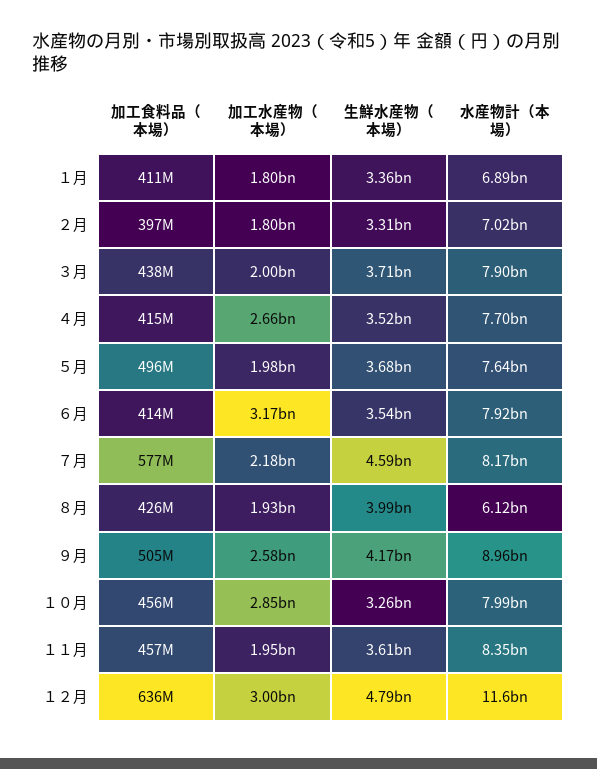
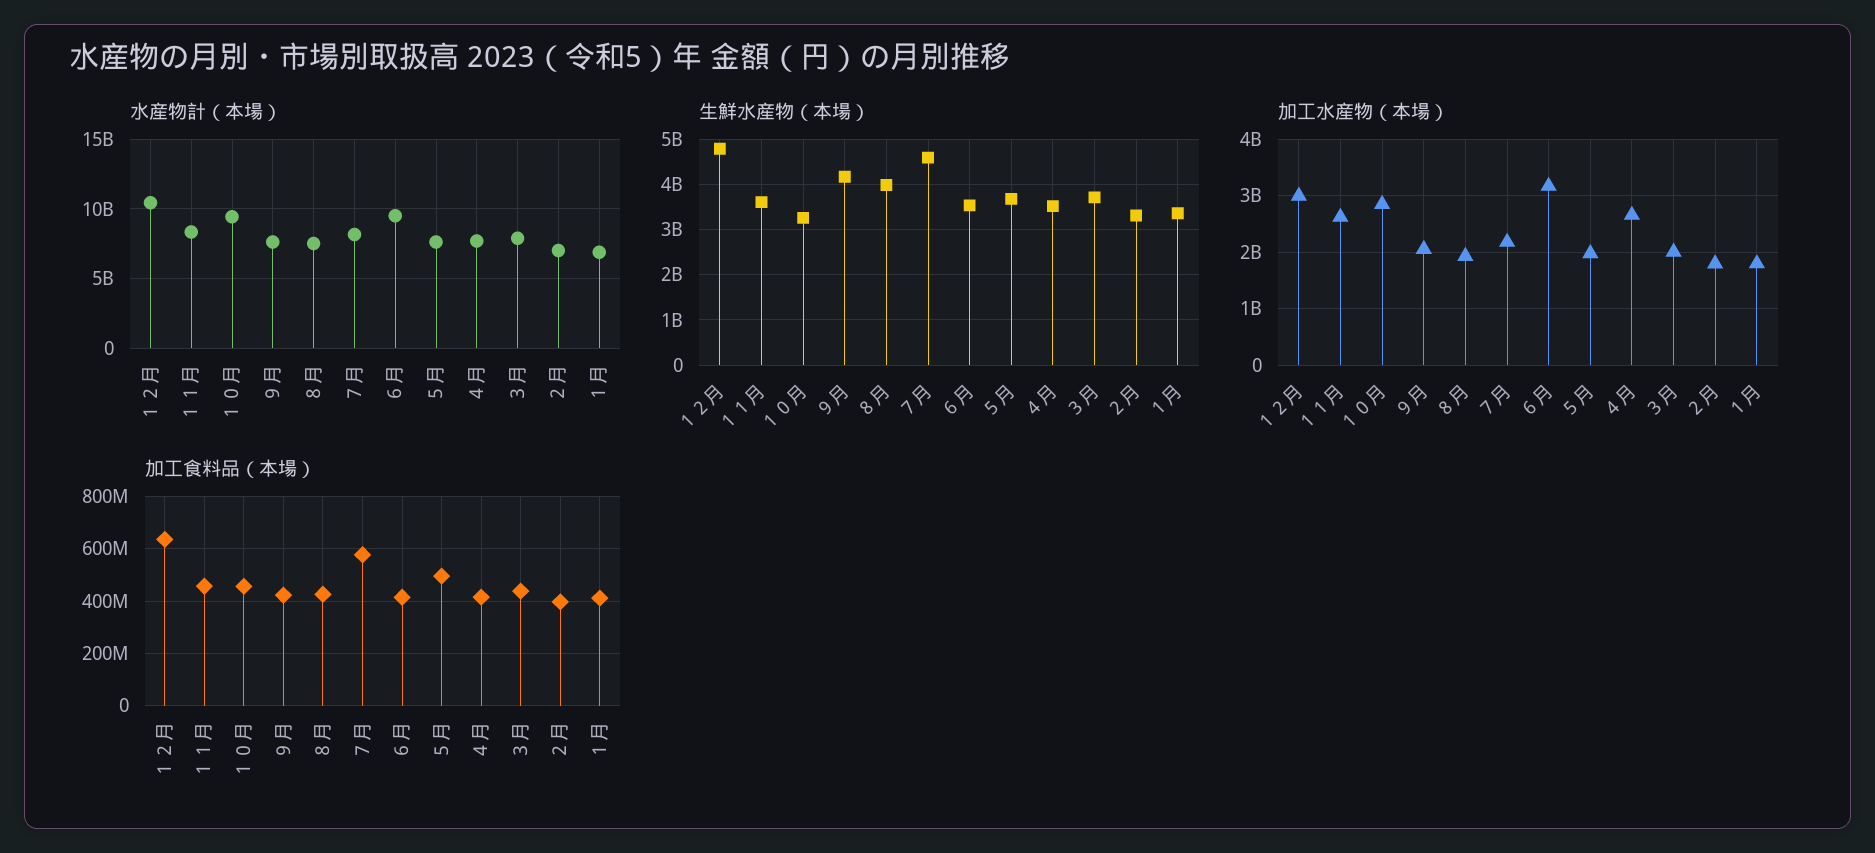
水産物計（本場）, ６月: 7920000000 -> 9500000000
水産物計（本場）, ８月: 6120000000 -> 7500000000
加工食料品（本場）, ９月: 505000000 -> 425000000
加工水産物（本場）, ９月: 2580000000 -> 2000000000
水産物計（本場）, ９月: 8960000000 -> 7500000000
水産物計（本場）, １０月: 7990000000 -> 9500000000
加工水産物（本場）, １１月: 1950000000 -> 2600000000
水産物計（本場）, １２月: 11600000000 -> 10500000000

